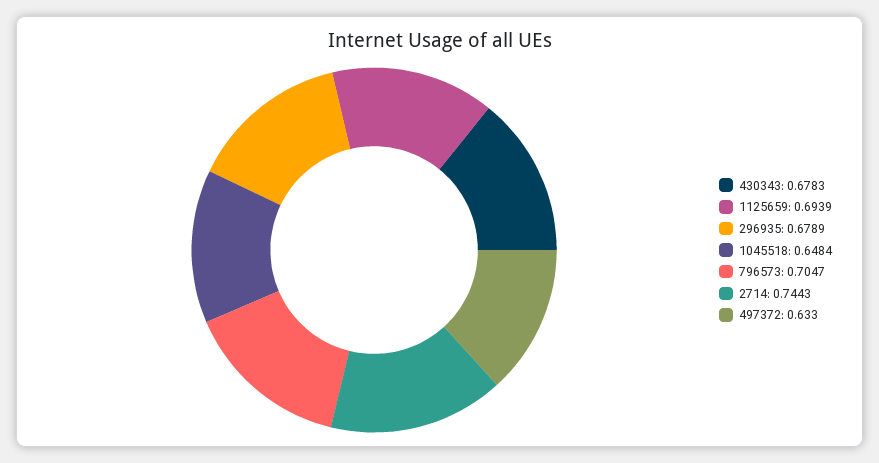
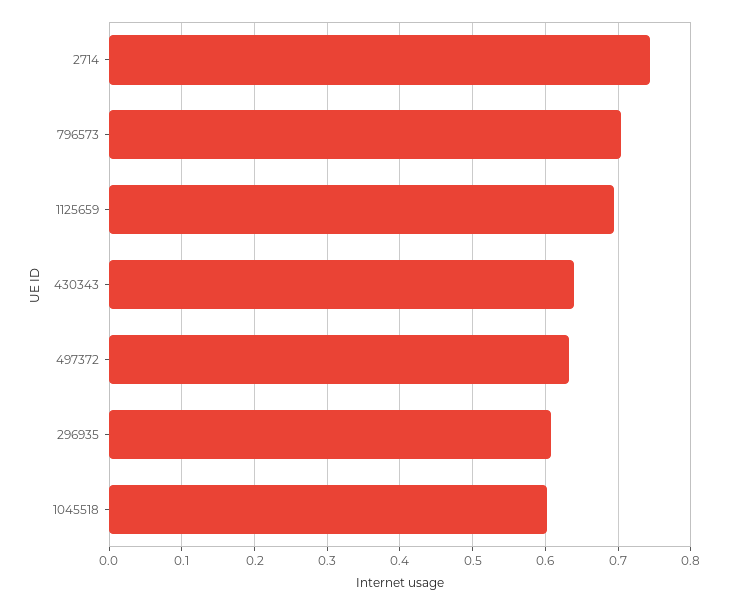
430343: 0.6783 -> 0.64
296935: 0.6789 -> 0.61
1045518: 0.6484 -> 0.6

